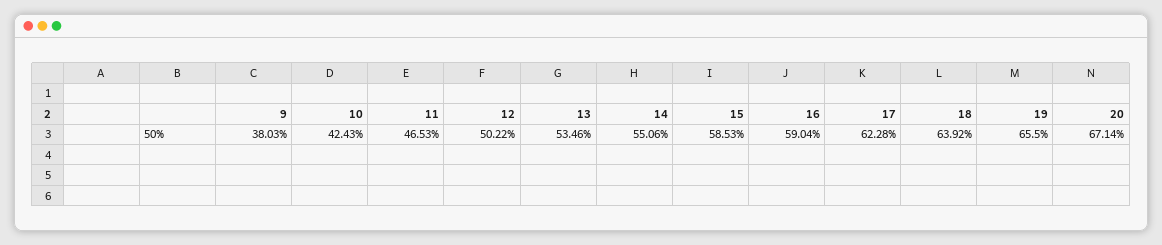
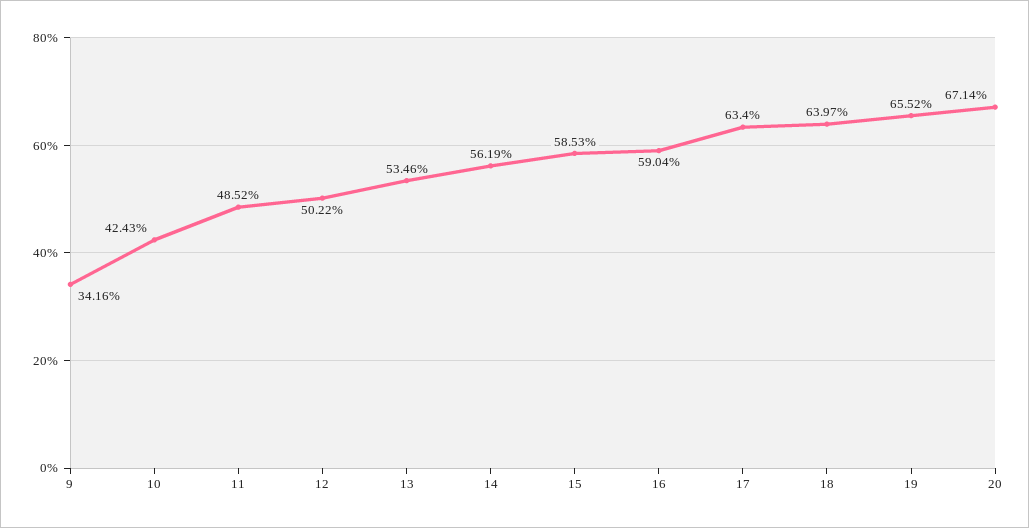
9: 38.03 -> 34.16
11: 46.53 -> 48.52
14: 55.06 -> 56.19
17: 62.28 -> 63.4
18: 63.92 -> 63.97
19: 65.5 -> 65.52

